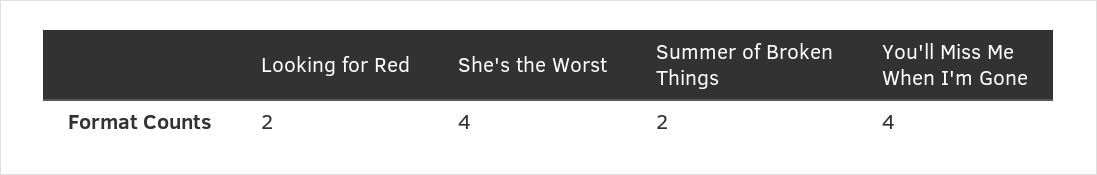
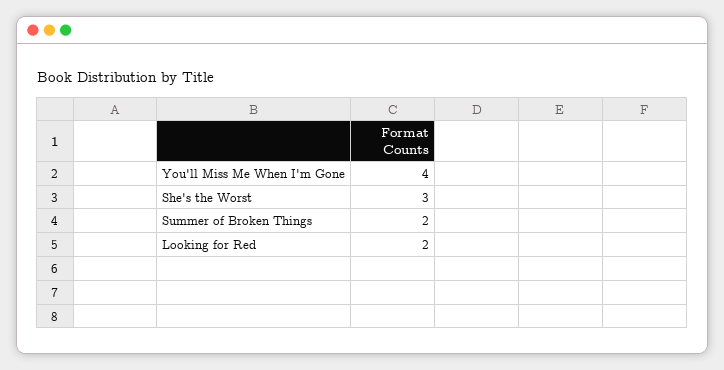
She's the Worst: 4 -> 3

